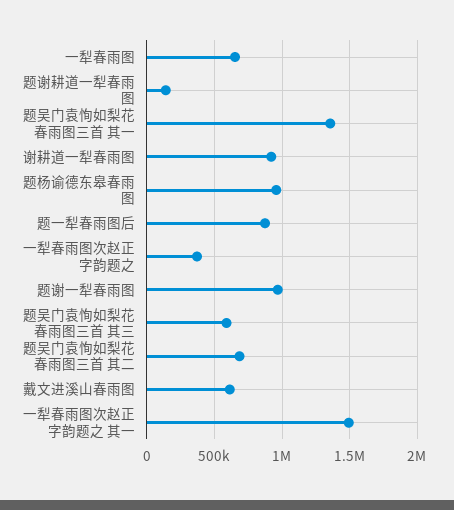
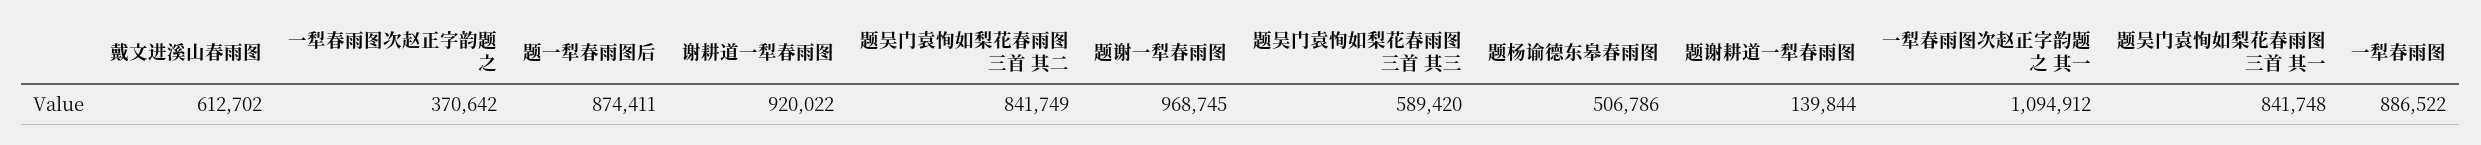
一犁春雨图: 650000 -> 886522
题吴门袁恂如梨花春雨图三首 其一: 1350000 -> 841748
题杨谕德东皋春雨图: 950000 -> 506786
题吴门袁恂如梨花春雨图三首 其二: 700000 -> 841749
一犁春雨图次赵正字韵题之 其一: 1500000 -> 1094912

